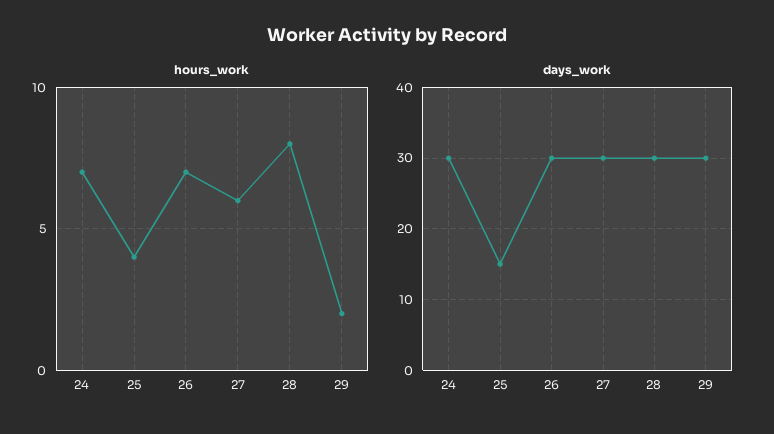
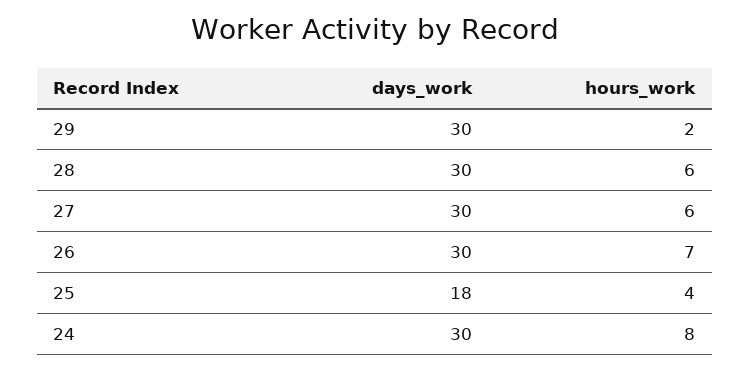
hours_work, 24: 7 -> 8
hours_work, 28: 8 -> 6
days_work, 25: 15 -> 18

